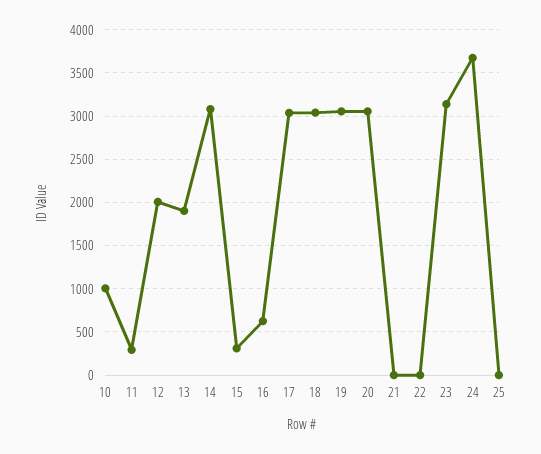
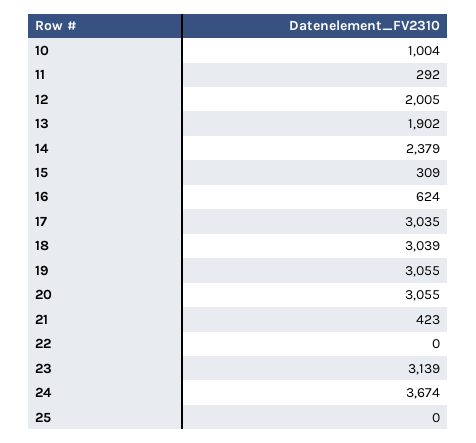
14: 3100 -> 2379
21: 0 -> 423

